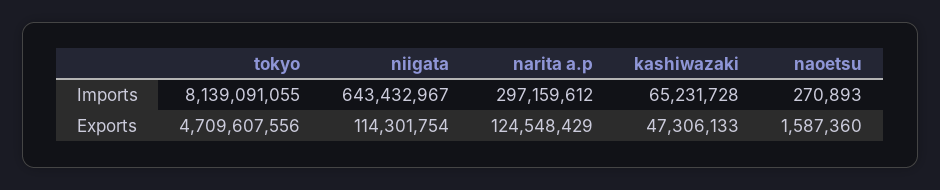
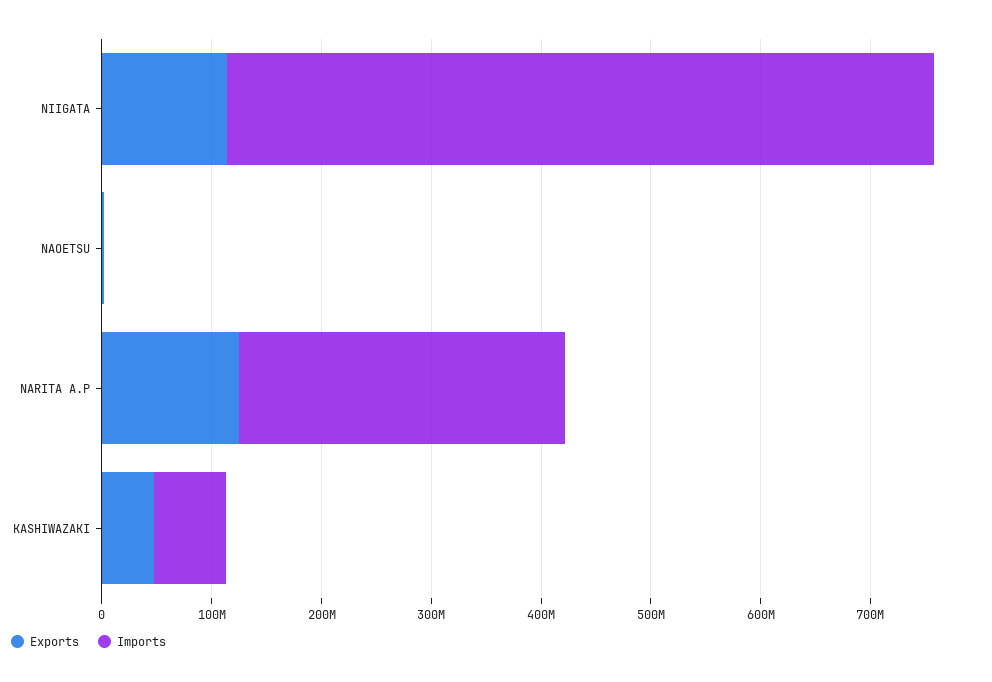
Imports, tokyo: 8139091055 -> none
Exports, tokyo: 4709607556 -> none

